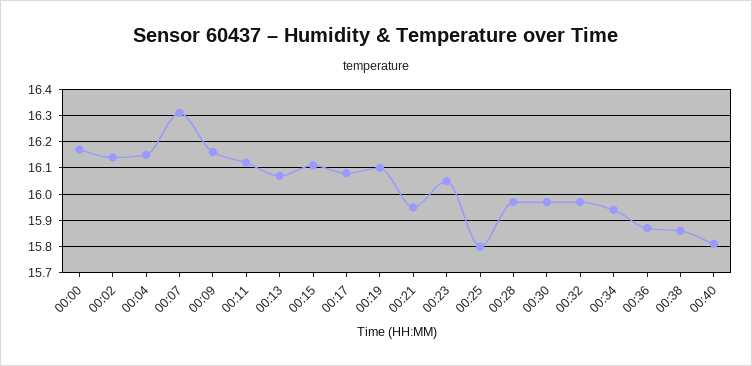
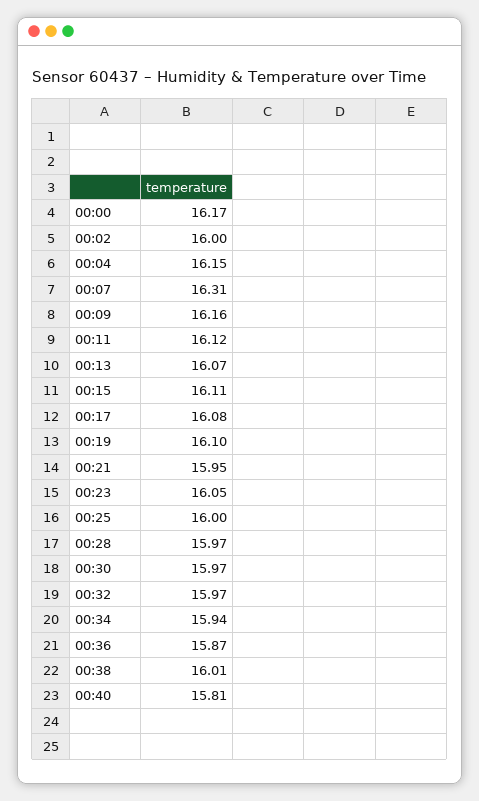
00:02: 16.15 -> 16
00:25: 15.8 -> 16
00:38: 15.85 -> 16.01

